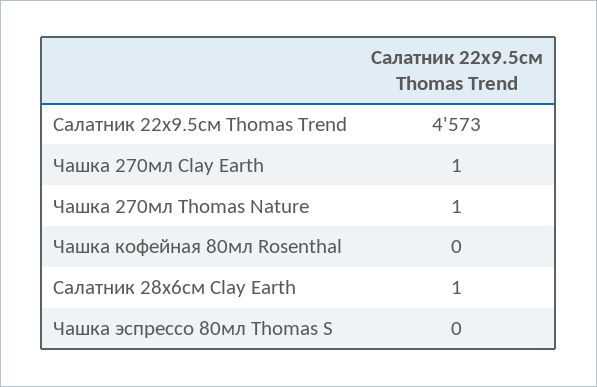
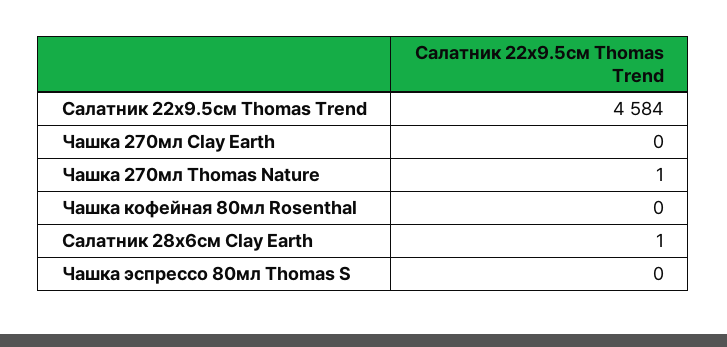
Салатник 22х9.5см Thomas Trend: 4573 -> 4584
Чашка 270мл Clay Earth: 1 -> 0

